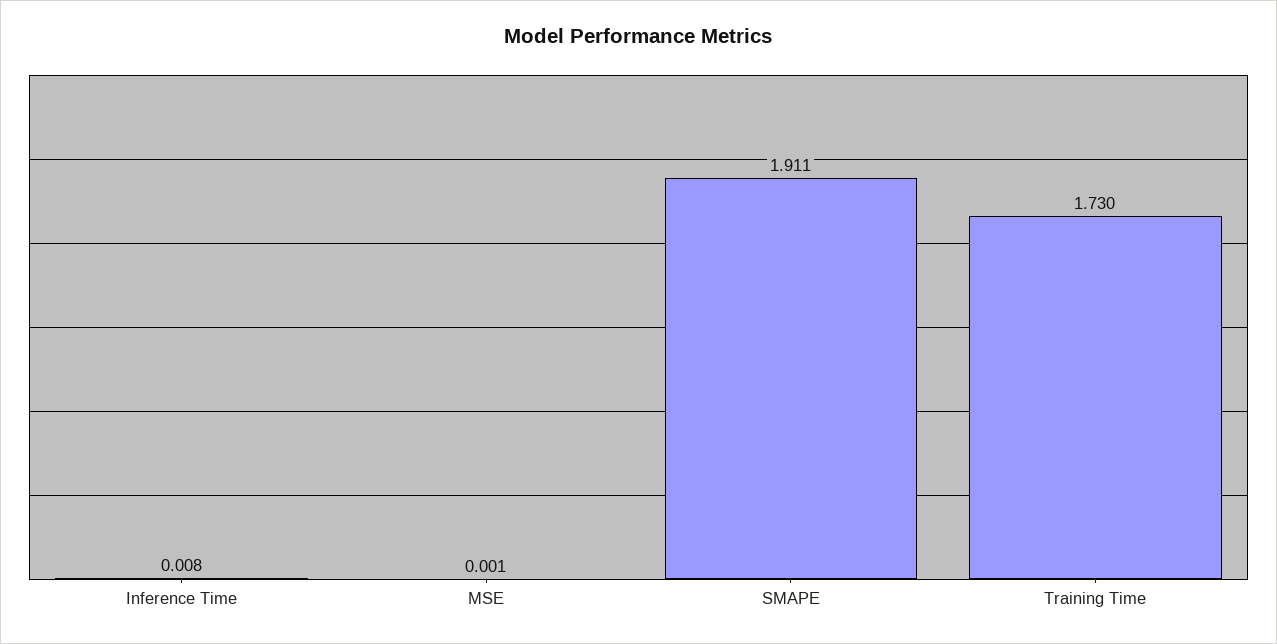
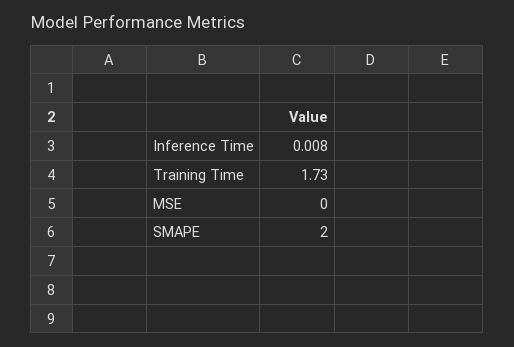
MSE: 0.001 -> 0
SMAPE: 1.911 -> 2

